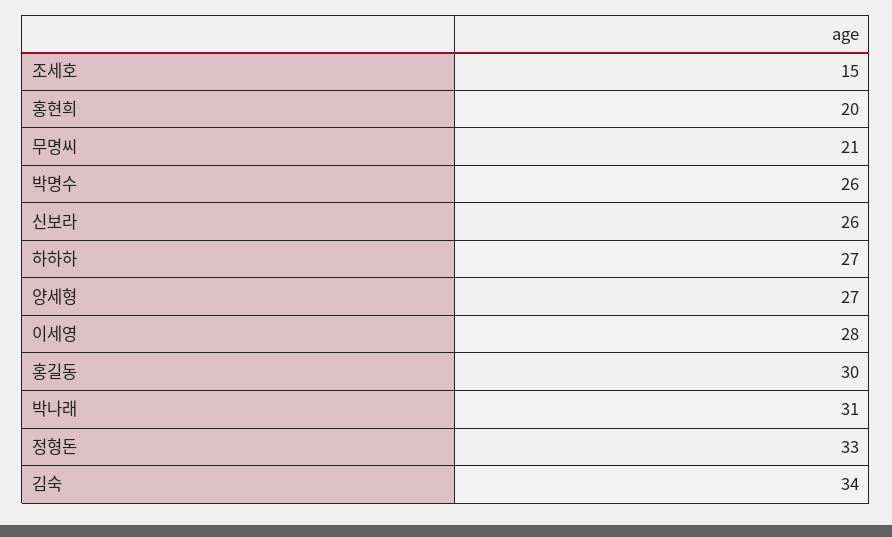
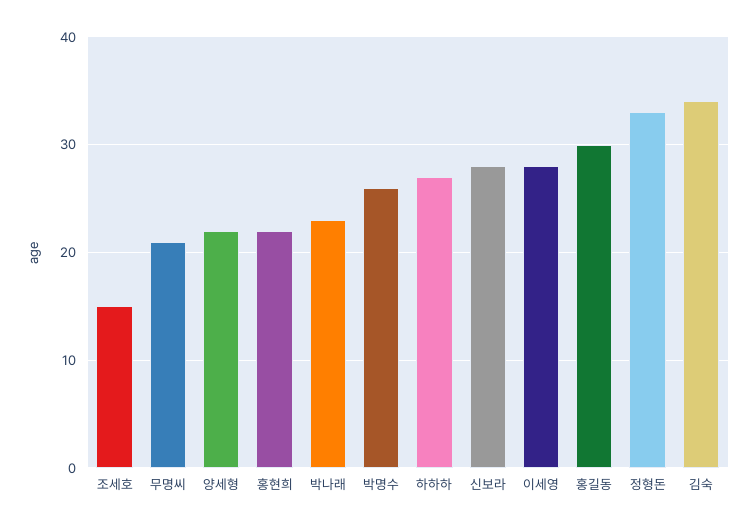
홍현희: 20 -> 22
신보라: 26 -> 28
양세형: 27 -> 22
박나래: 31 -> 23

